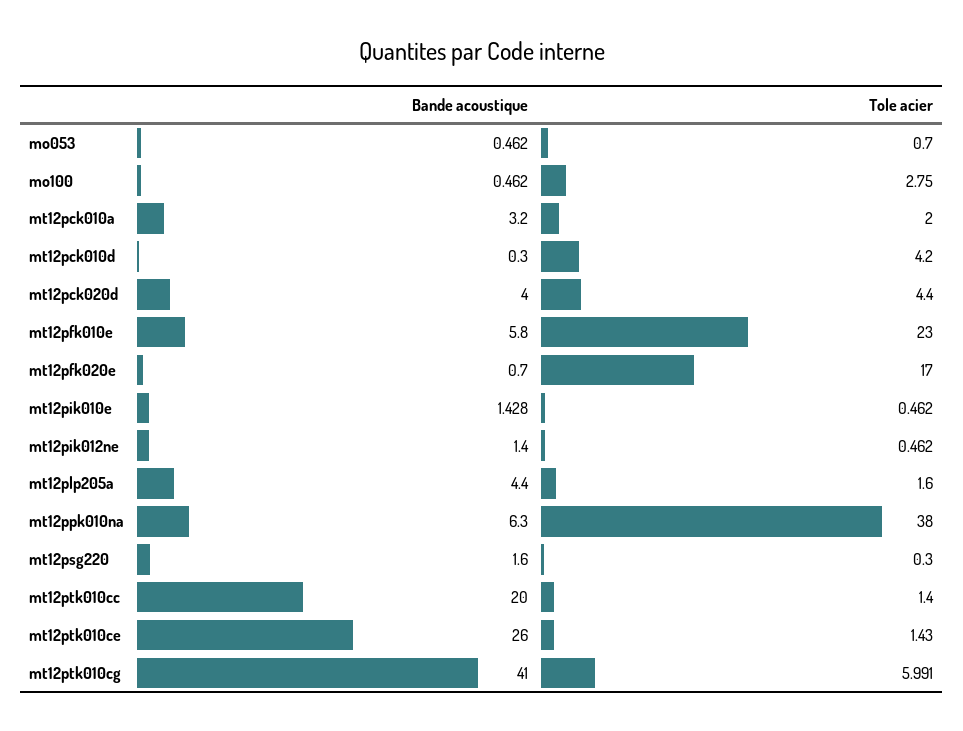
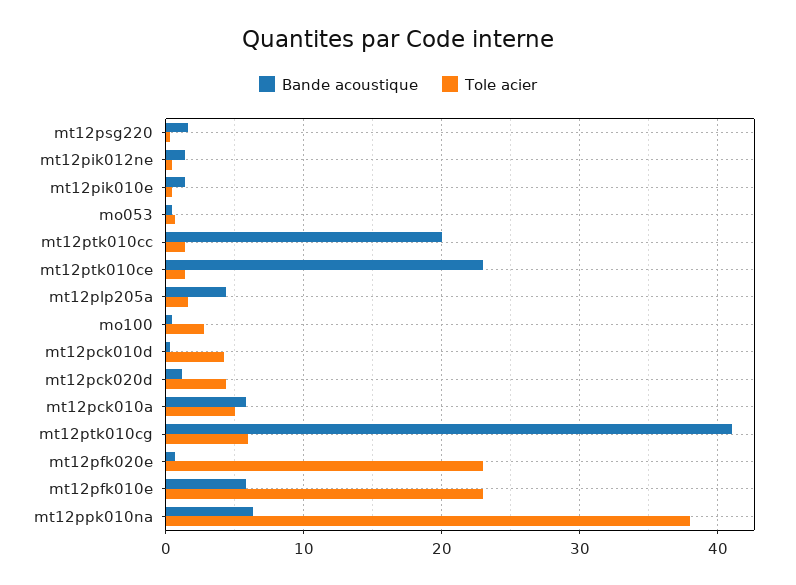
Bande acoustique, mt12pck010a: 3.2 -> 6
Tole acier, mt12pck010a: 2 -> 5
Bande acoustique, mt12pck020d: 4 -> 1
Tole acier, mt12pfk020e: 17 -> 23
Bande acoustique, mt12ptk010ce: 26 -> 23

